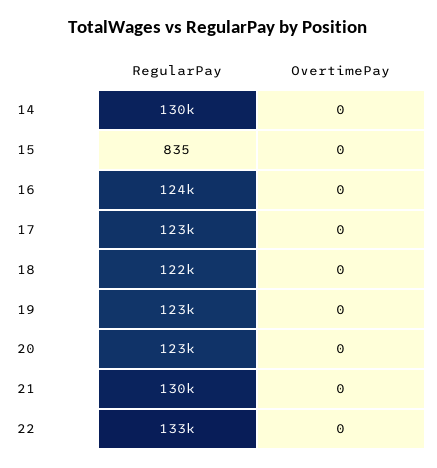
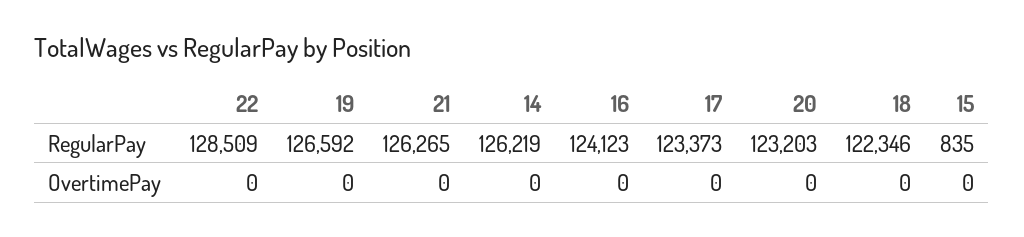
RegularPay, 14: 130000 -> 126219
RegularPay, 19: 123000 -> 126592
RegularPay, 21: 130000 -> 126265
RegularPay, 22: 133000 -> 128509

